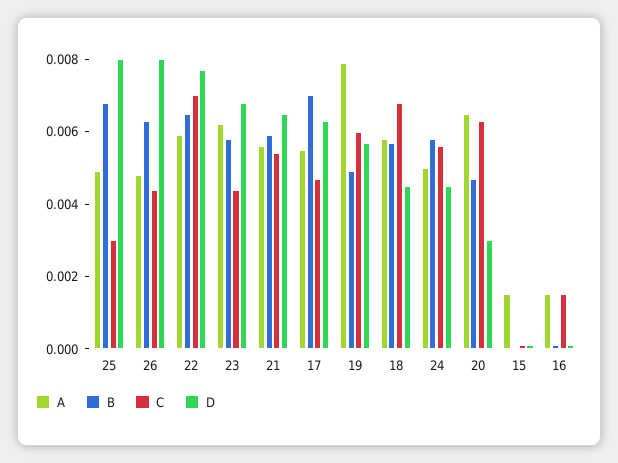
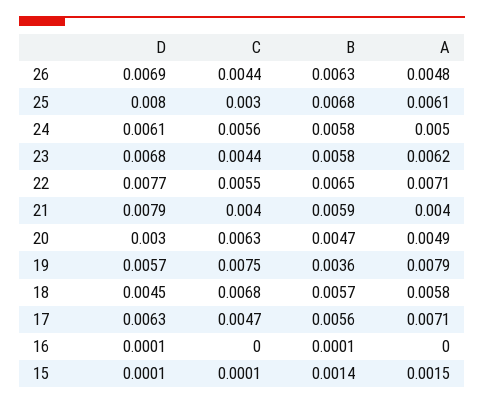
A, 25: 0.005 -> 0.0061
D, 26: 0.008 -> 0.0069
A, 22: 0.006 -> 0.0071
C, 22: 0.007 -> 0.0055
A, 21: 0.0055 -> 0.004
C, 21: 0.0055 -> 0.004
D, 21: 0.0065 -> 0.0079
A, 17: 0.0055 -> 0.0071
B, 17: 0.007 -> 0.0056
B, 19: 0.005 -> 0.0036
C, 19: 0.006 -> 0.0075
D, 24: 0.0045 -> 0.0061
A, 20: 0.0065 -> 0.0049
B, 15: 0 -> 0.0014
A, 16: 0.0015 -> 0
C, 16: 0.0015 -> 0

